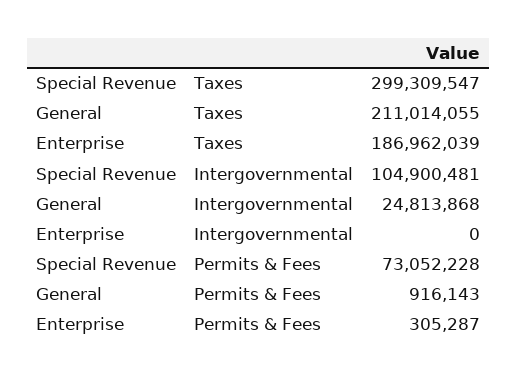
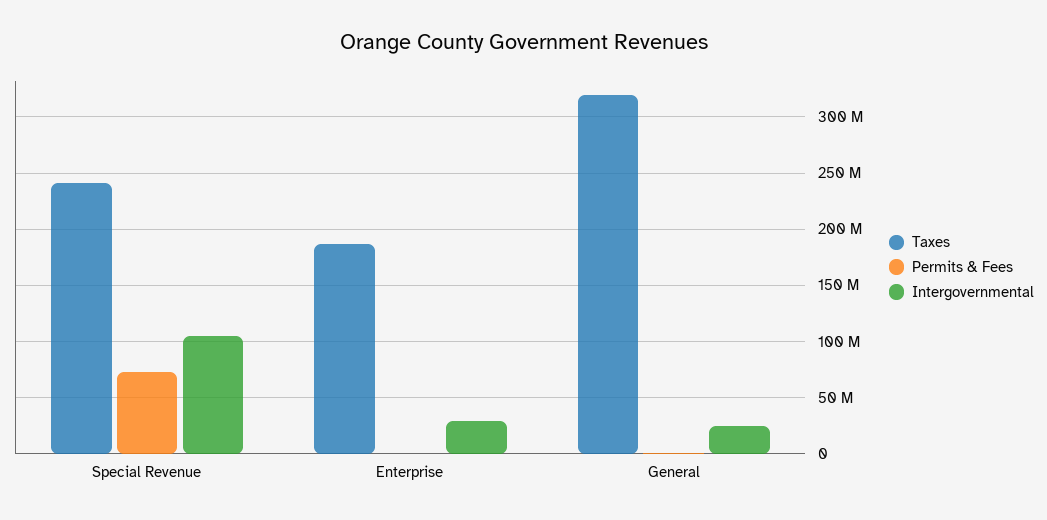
Taxes, Special Revenue: 299309547 -> 240000000
Taxes, General: 211014055 -> 320000000
Intergovernmental, Enterprise: 0 -> 30000000

